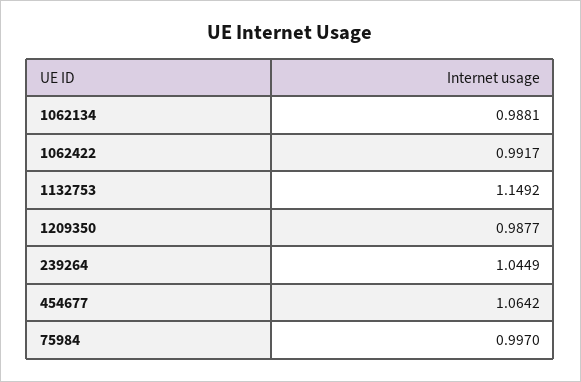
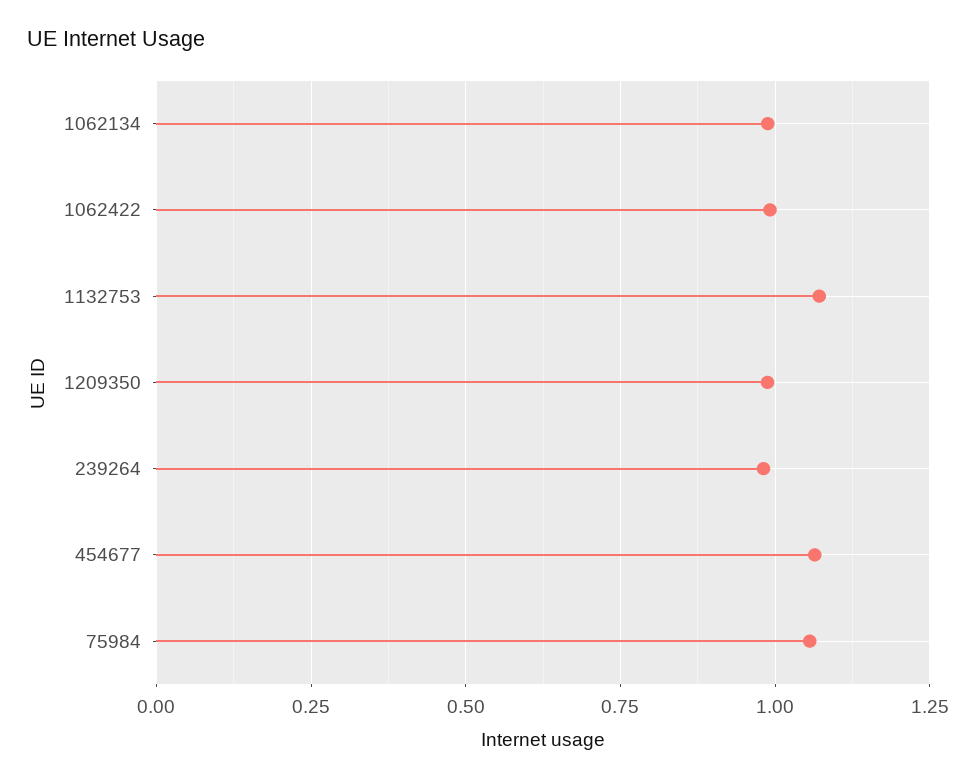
1132753: 1.1492 -> 1.075
239264: 1.0449 -> 0.975
75984: 0.997 -> 1.05

